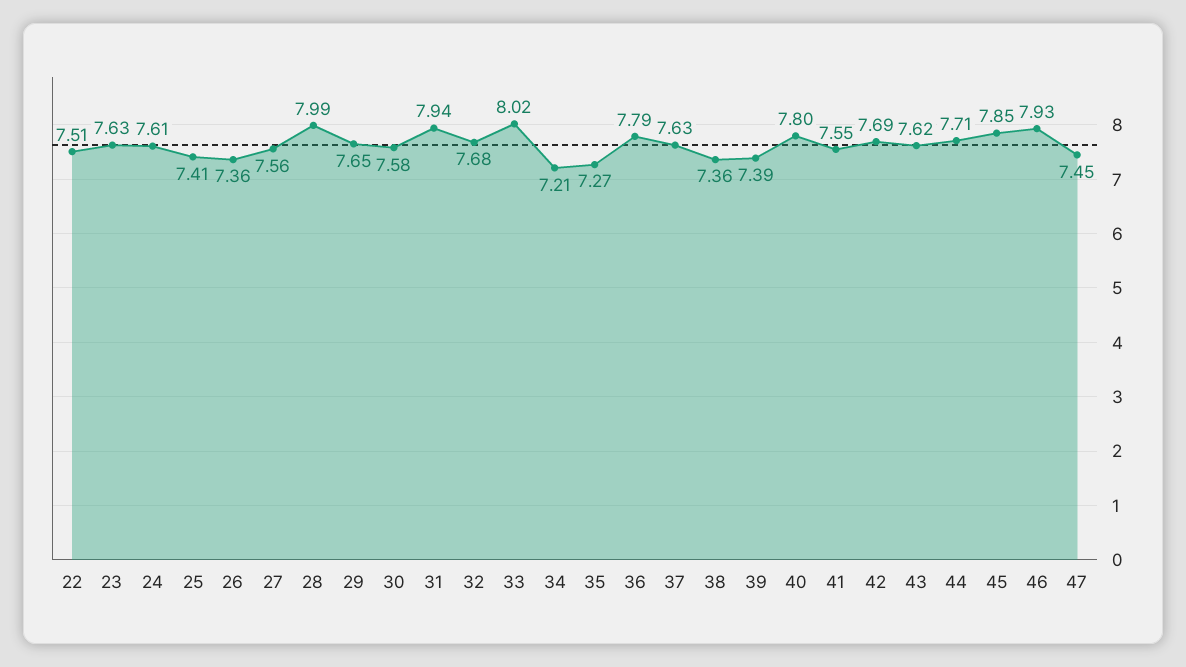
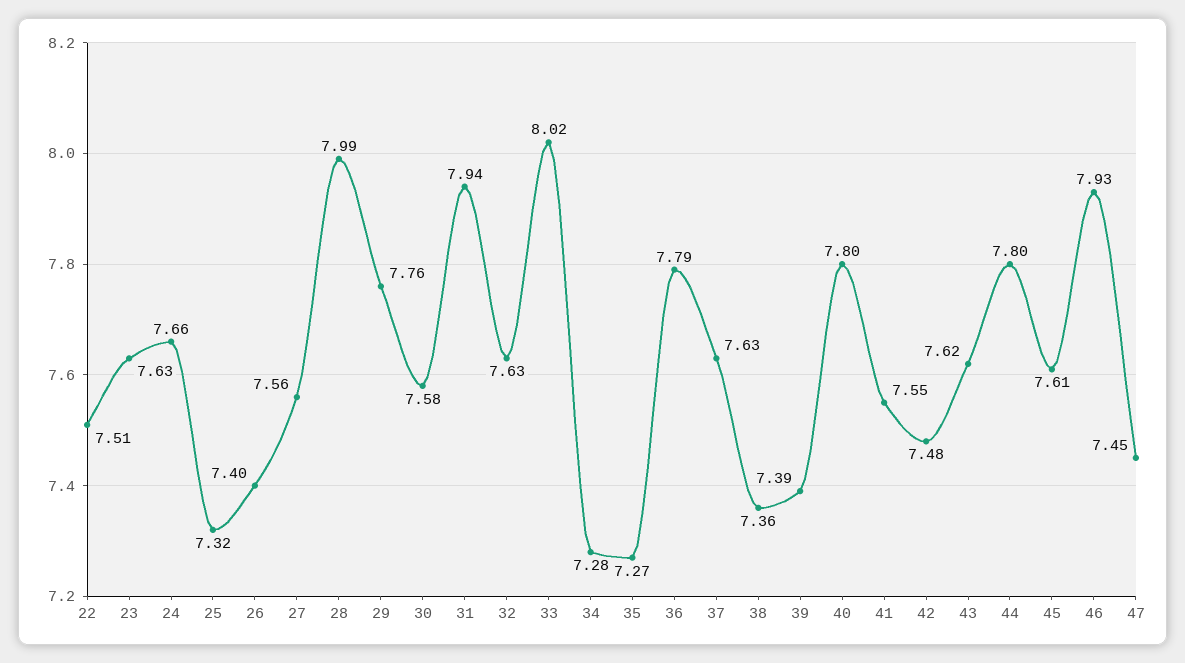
24: 7.61 -> 7.66
25: 7.41 -> 7.32
26: 7.36 -> 7.4
29: 7.65 -> 7.76
32: 7.68 -> 7.63
34: 7.21 -> 7.28
42: 7.69 -> 7.48
44: 7.71 -> 7.8
45: 7.85 -> 7.61

